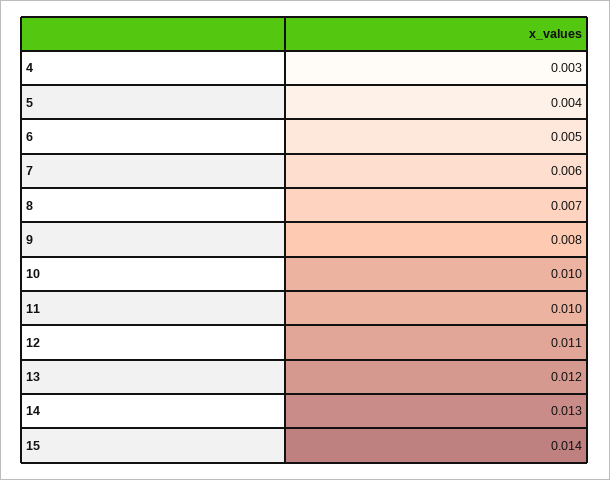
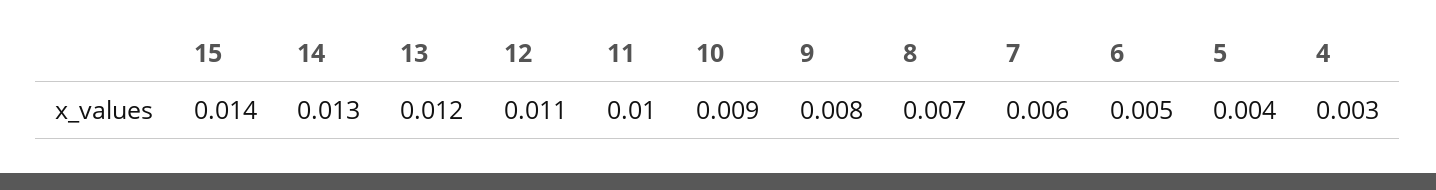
10: 0.01 -> 0.009

